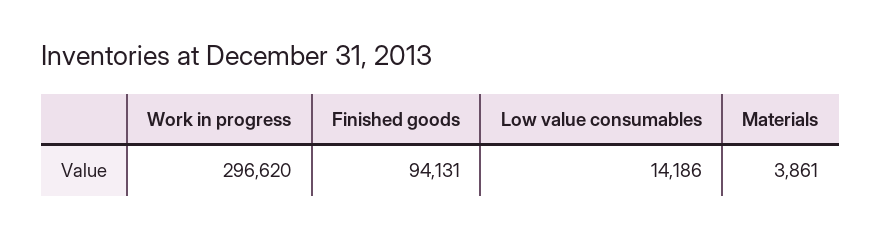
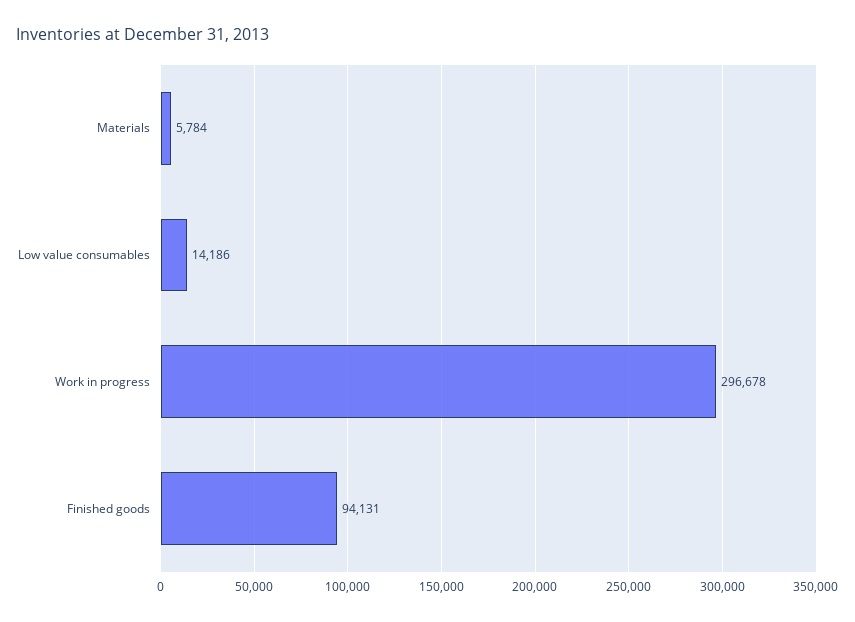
Work in progress: 296620 -> 296678
Materials: 3861 -> 5784

